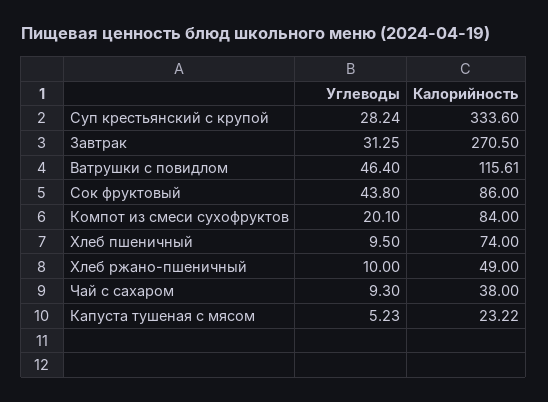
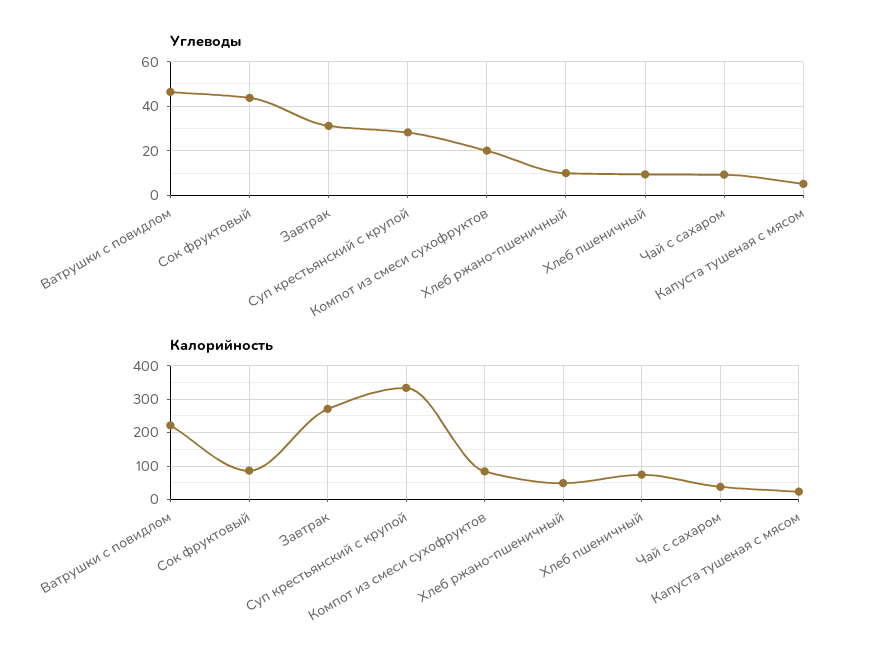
Калорийность, Ватрушки с повидлом: 115.61 -> 220

